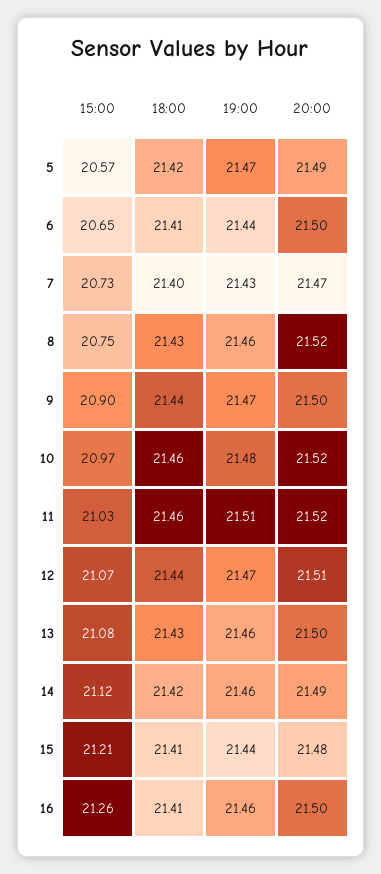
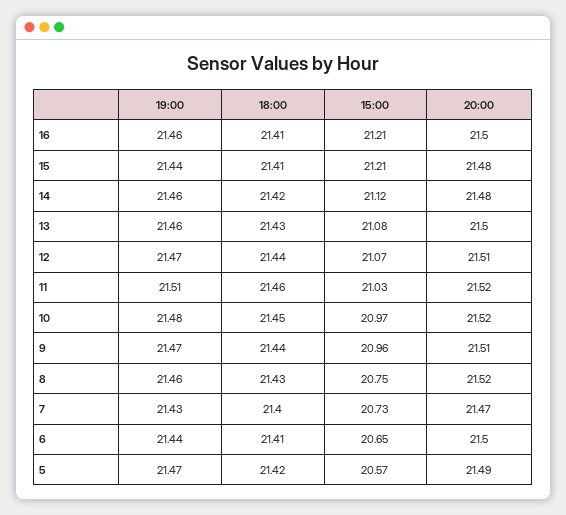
15:00, 9: 20.9 -> 20.96
20:00, 9: 21.5 -> 21.51
18:00, 10: 21.46 -> 21.45
20:00, 14: 21.49 -> 21.48
15:00, 16: 21.26 -> 21.21

